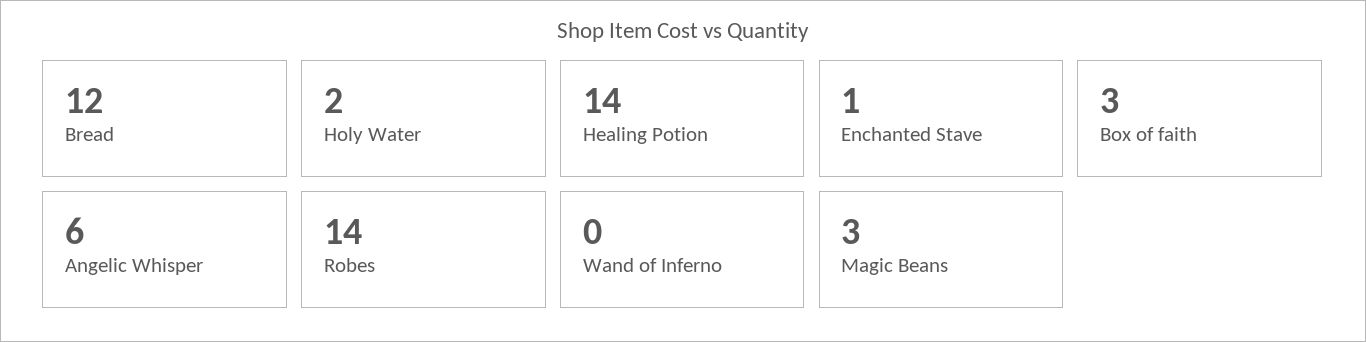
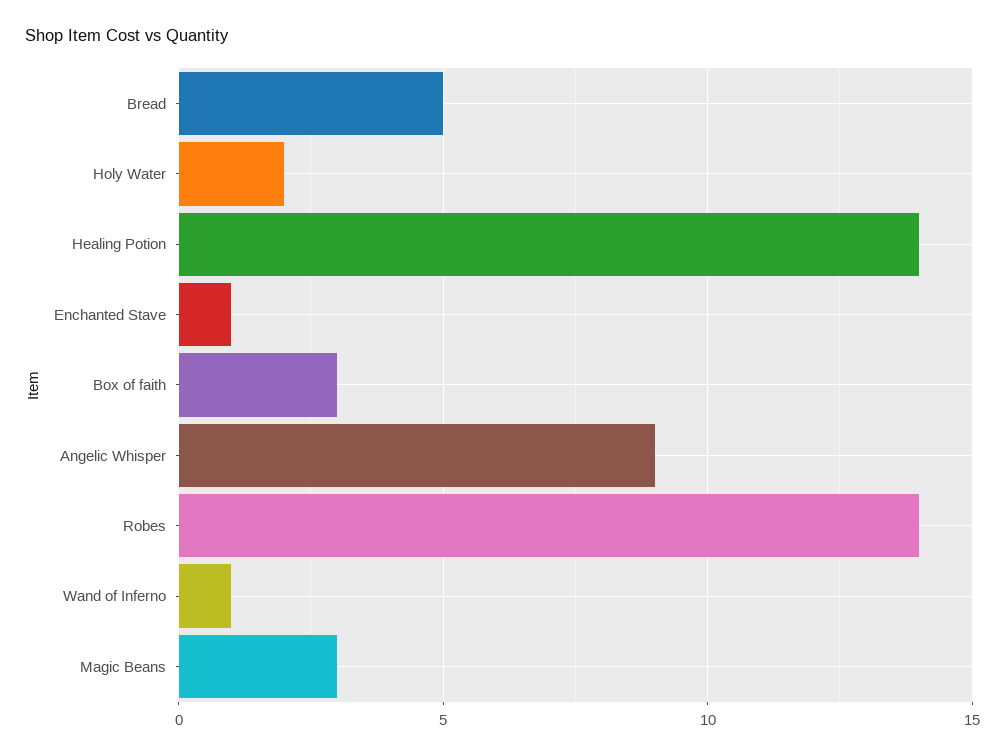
Bread: 12 -> 5
Angelic Whisper: 6 -> 9
Wand of Inferno: 0 -> 1

